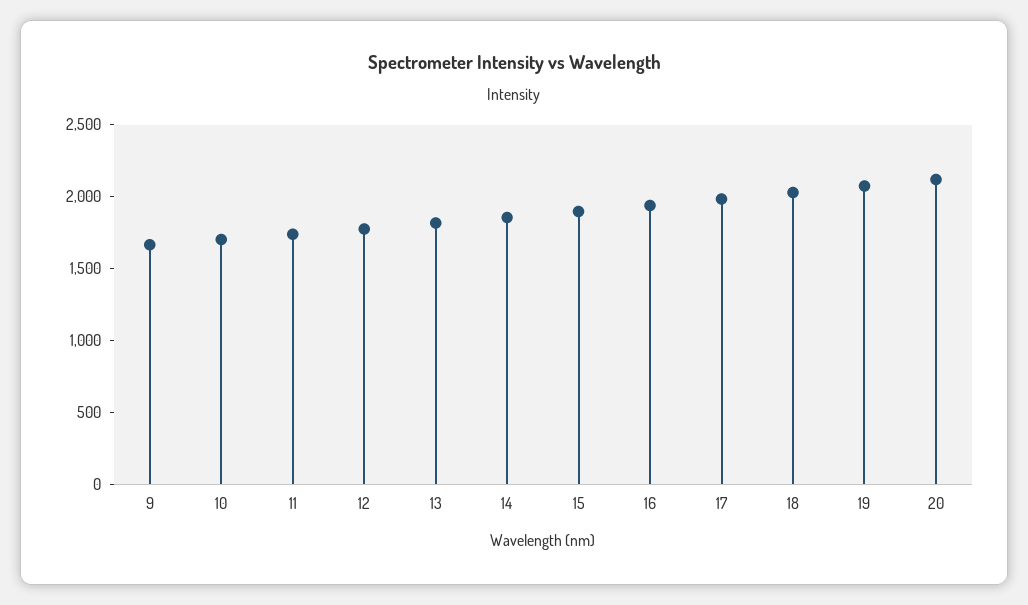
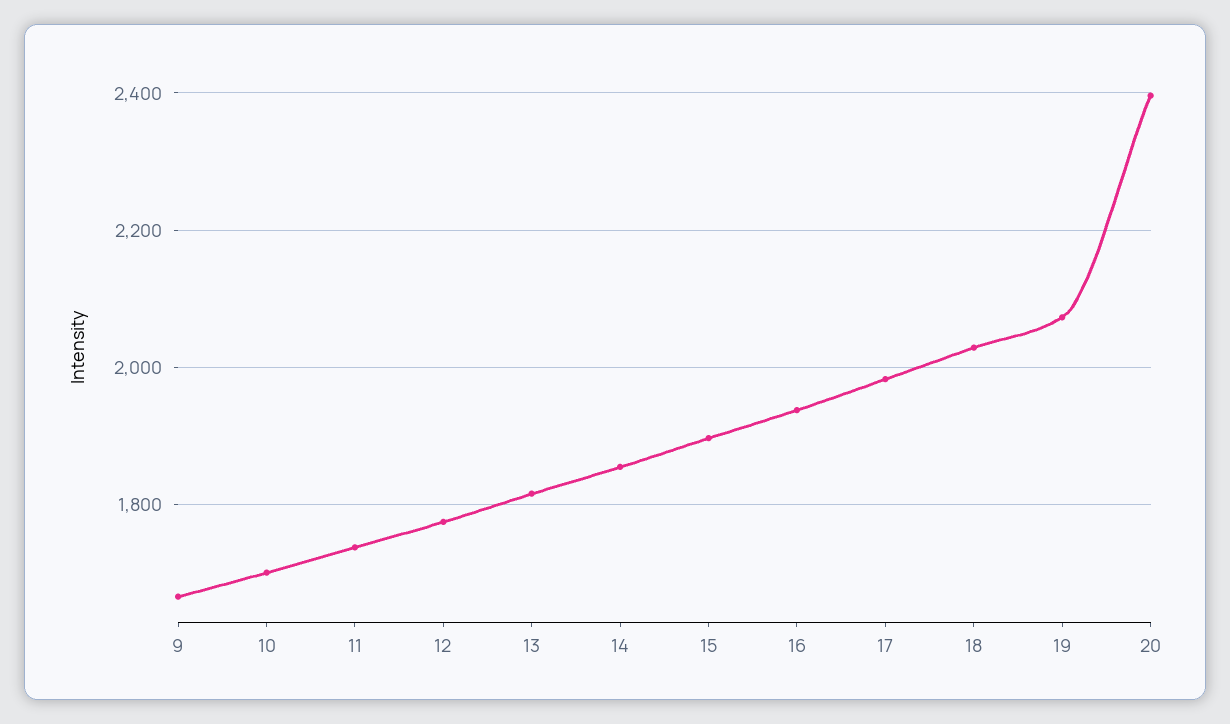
20: 2100 -> 2400

